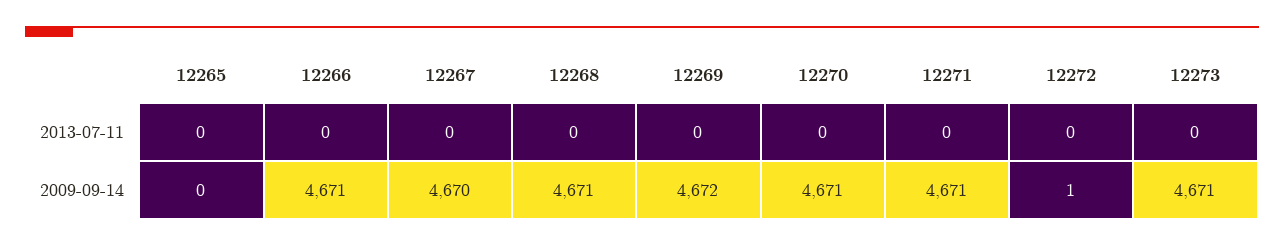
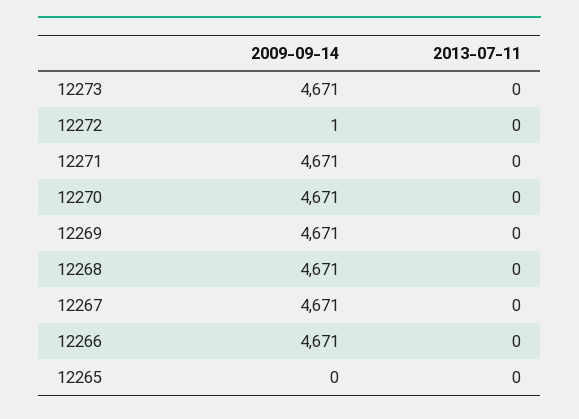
12267, 2009-09-14: 4670 -> 4671
12269, 2009-09-14: 4672 -> 4671

